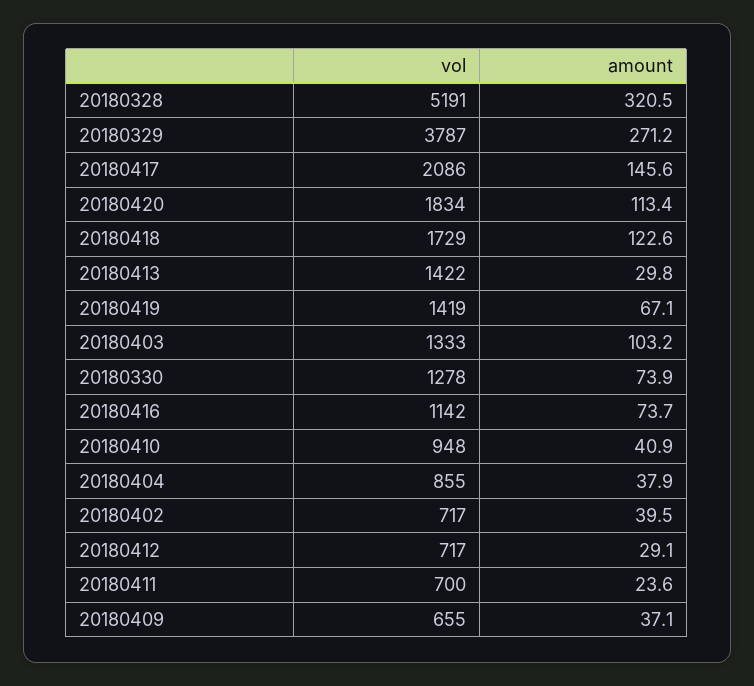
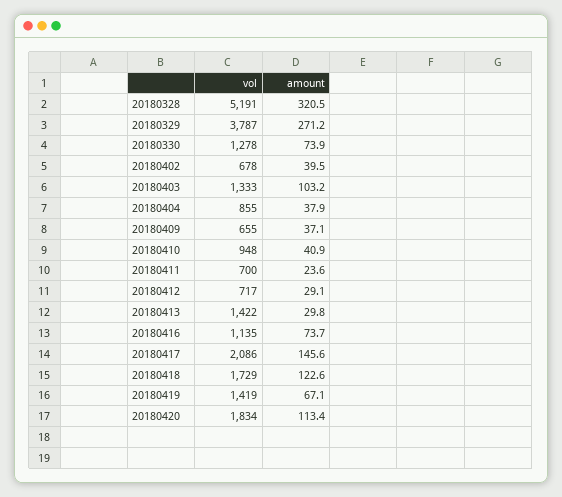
vol, 20180416: 1142 -> 1135
vol, 20180402: 717 -> 678

